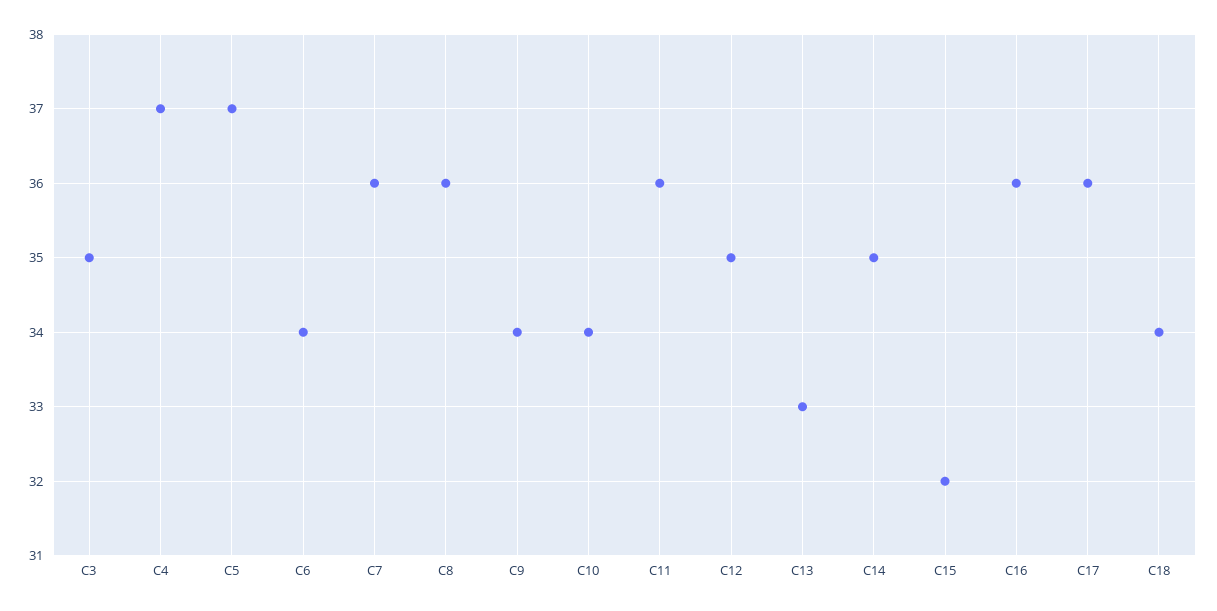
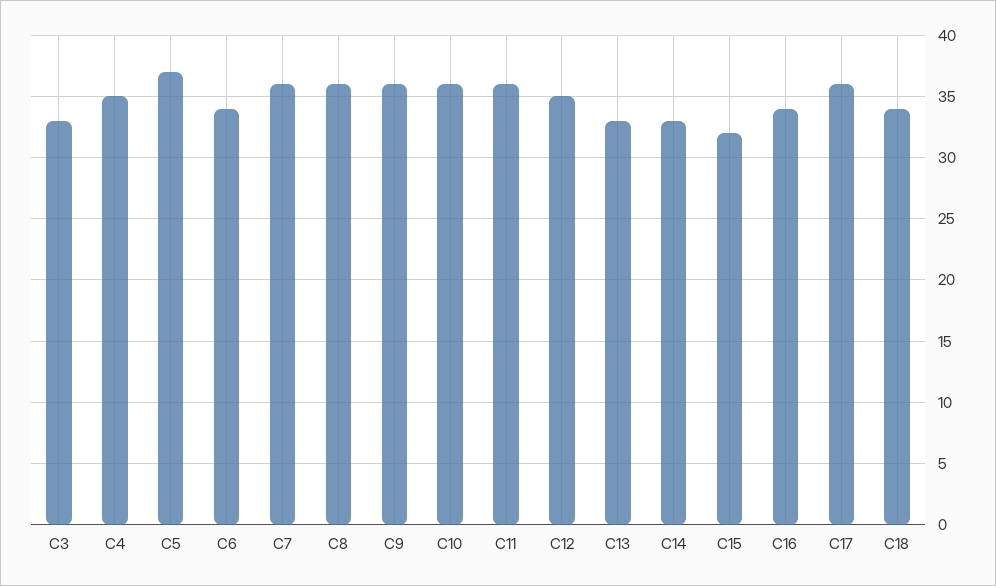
C3: 35 -> 33
C4: 37 -> 35
C9: 34 -> 36
C10: 34 -> 36
C14: 35 -> 33
C16: 36 -> 34

